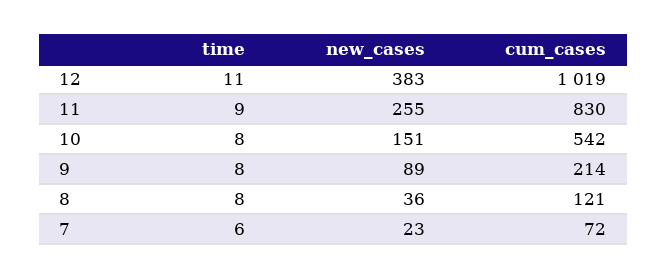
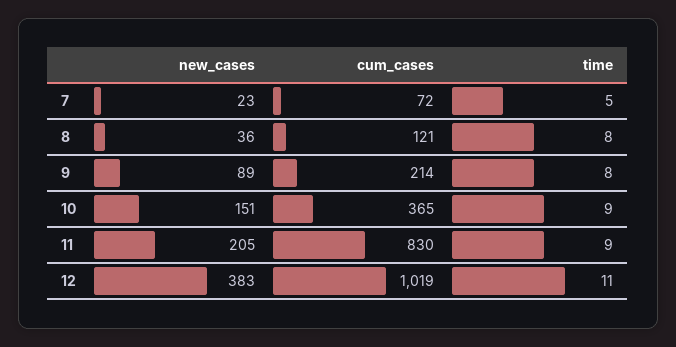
new_cases, 11: 255 -> 205
time, 10: 8 -> 9
cum_cases, 10: 542 -> 365
time, 7: 6 -> 5

